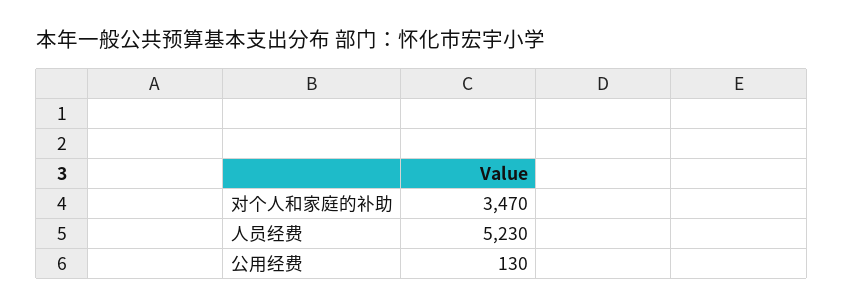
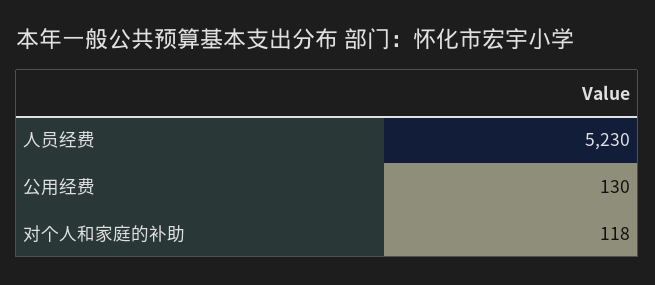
对个人和家庭的补助: 3470 -> 118

